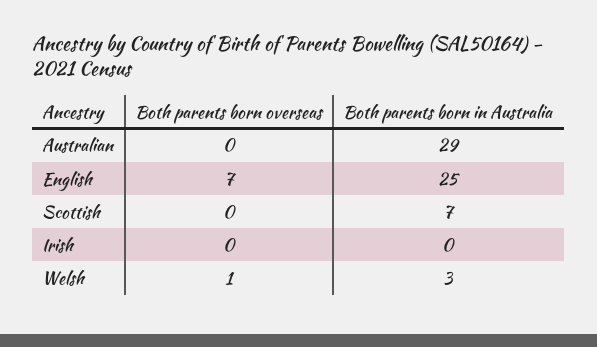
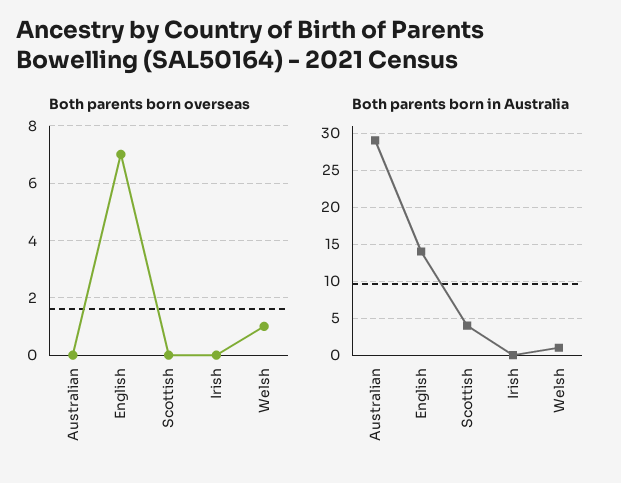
Both parents born in Australia, English: 25 -> 14
Both parents born in Australia, Scottish: 7 -> 4
Both parents born in Australia, Welsh: 3 -> 1

